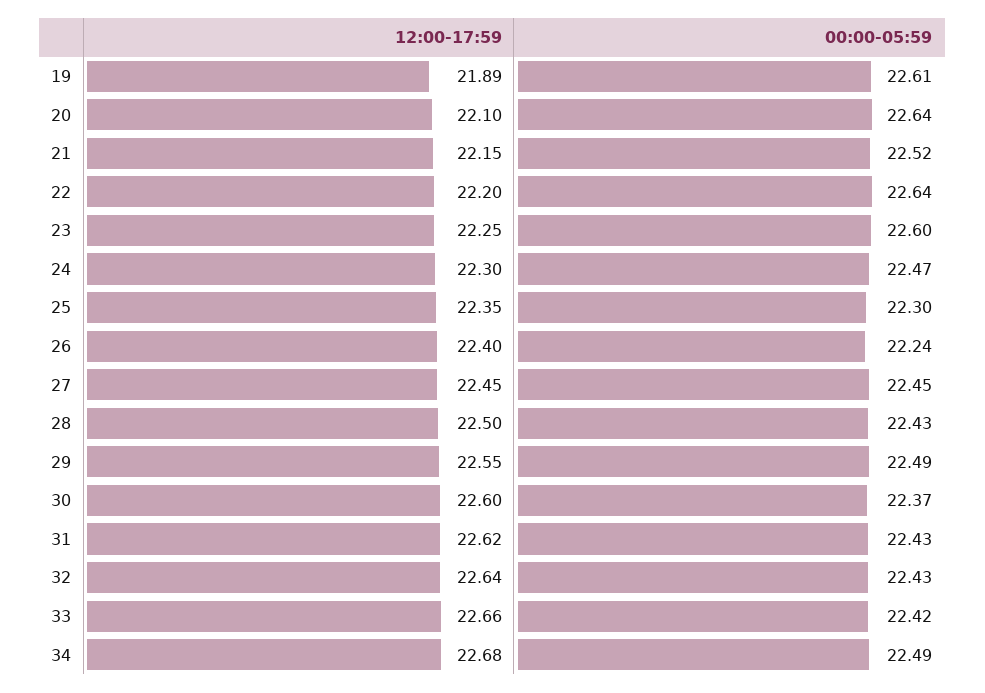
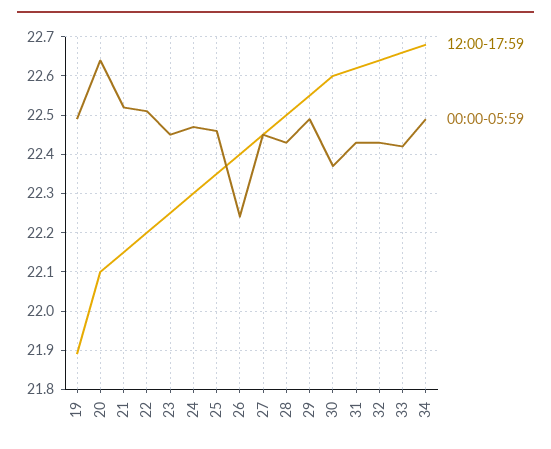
00:00-05:59, 19: 22.61 -> 22.5
00:00-05:59, 22: 22.64 -> 22.5
00:00-05:59, 23: 22.6 -> 22.45
00:00-05:59, 25: 22.3 -> 22.45

